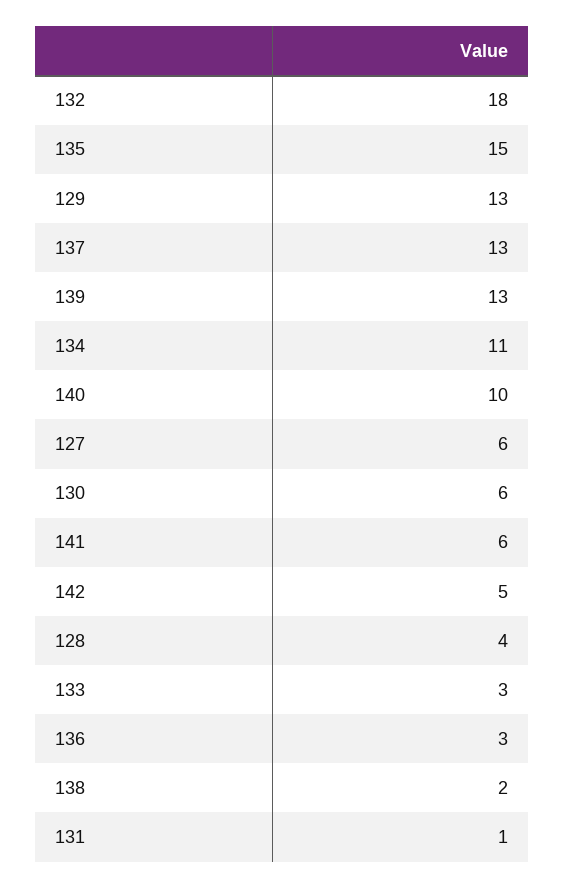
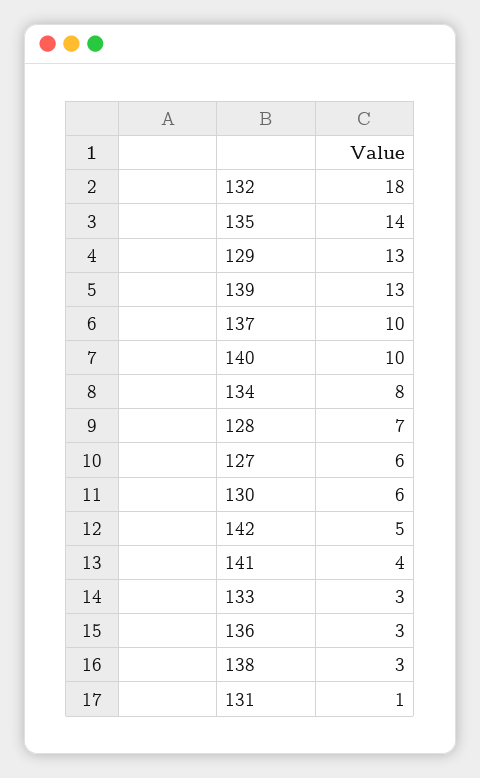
135: 15 -> 14
137: 13 -> 10
134: 11 -> 8
141: 6 -> 4
128: 4 -> 7
138: 2 -> 3

